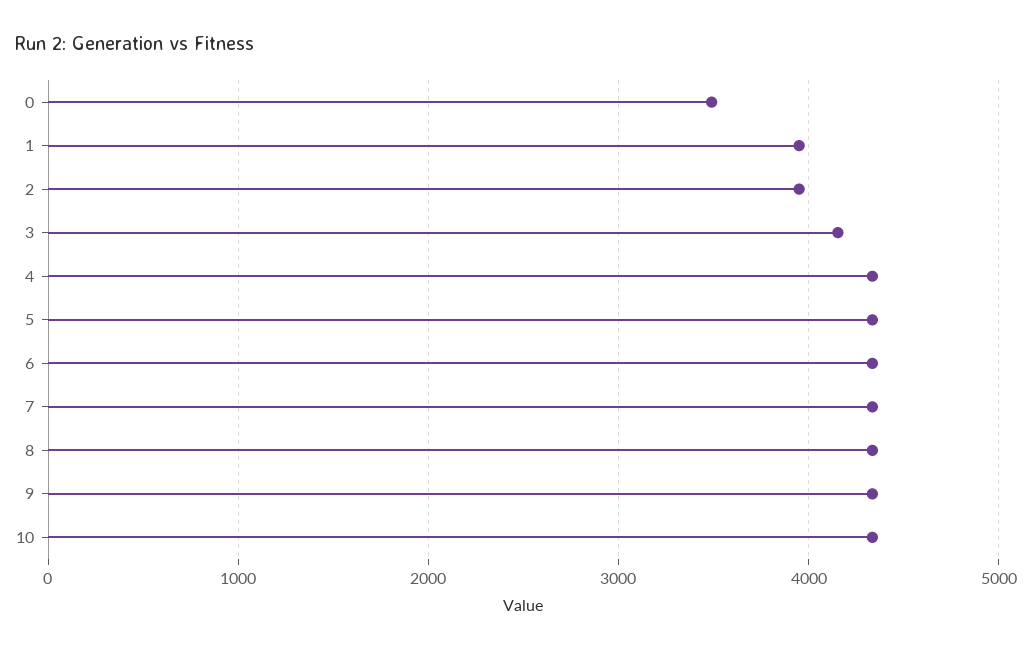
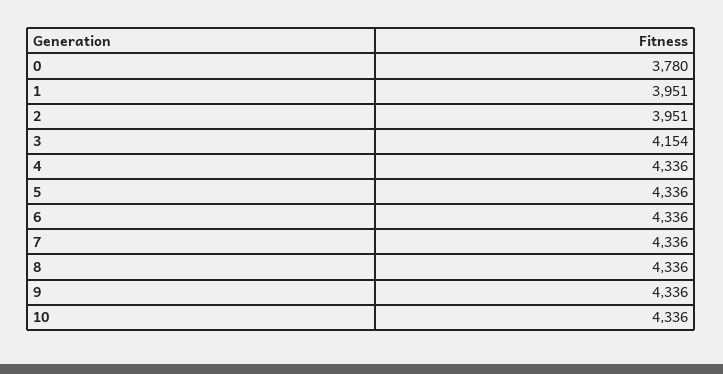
0: 3500 -> 3780

